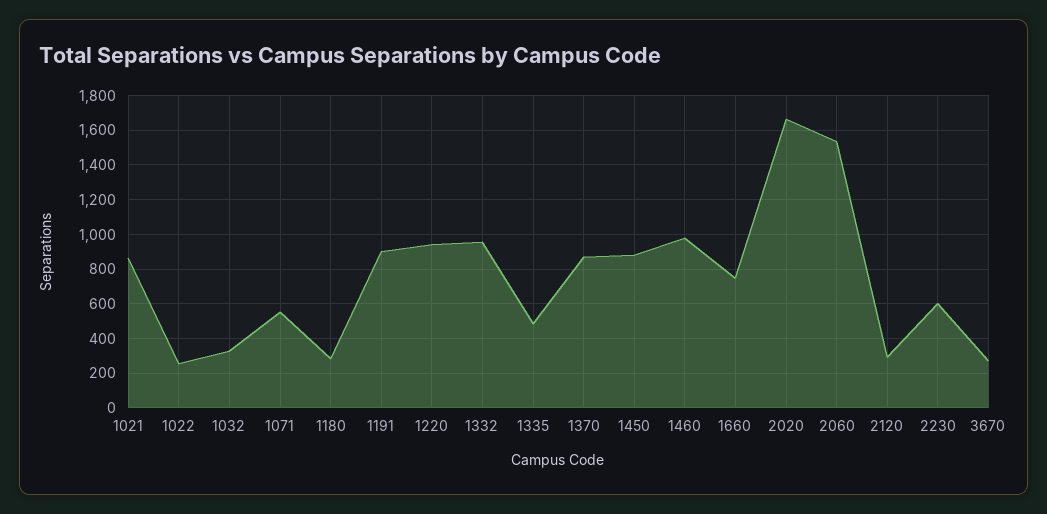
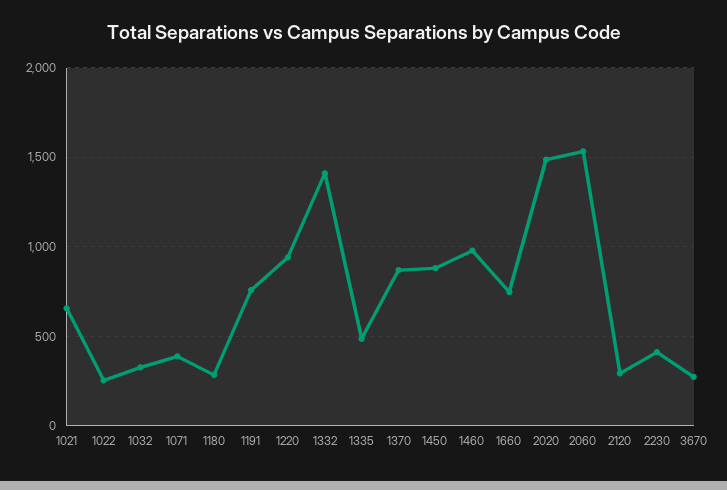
1021: 850 -> 650
1071: 550 -> 400
1191: 900 -> 750
1332: 950 -> 1400
2020: 1650 -> 1500
2230: 600 -> 400

